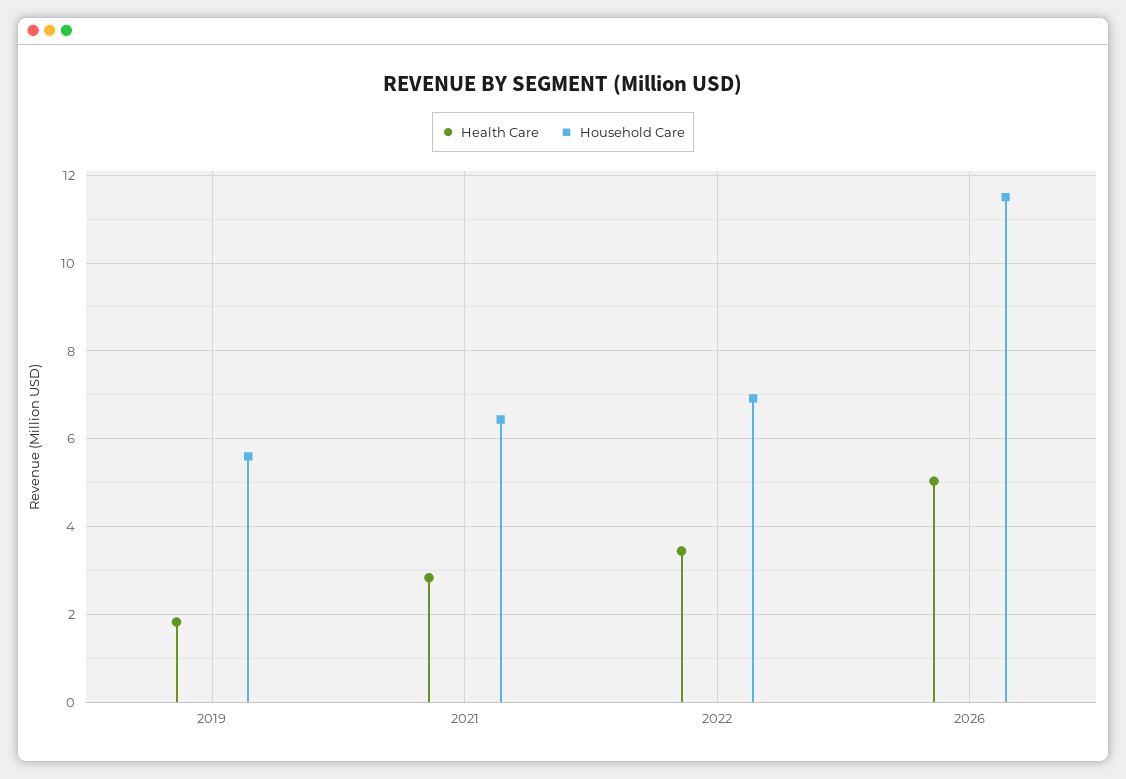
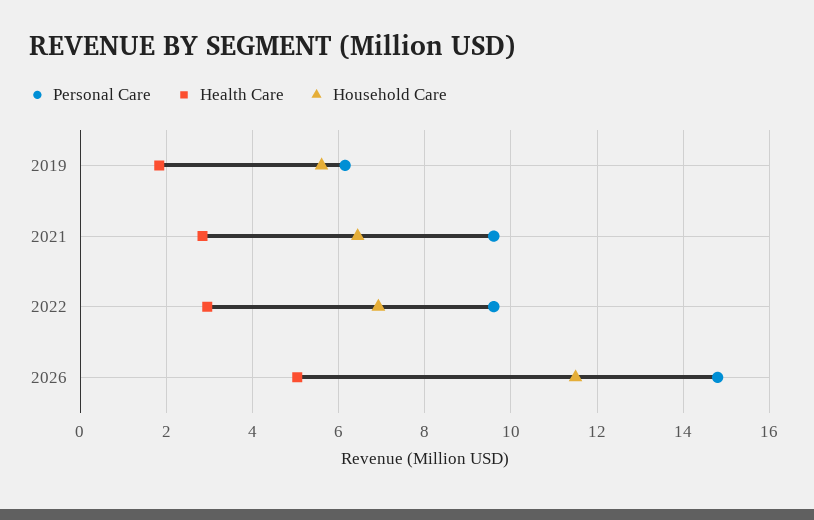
Health Care, 2022: 3.4 -> 3
Personal Care, 2019: none -> 6.2
Personal Care, 2021: none -> 9.6
Personal Care, 2022: none -> 9.6
Personal Care, 2026: none -> 14.8

